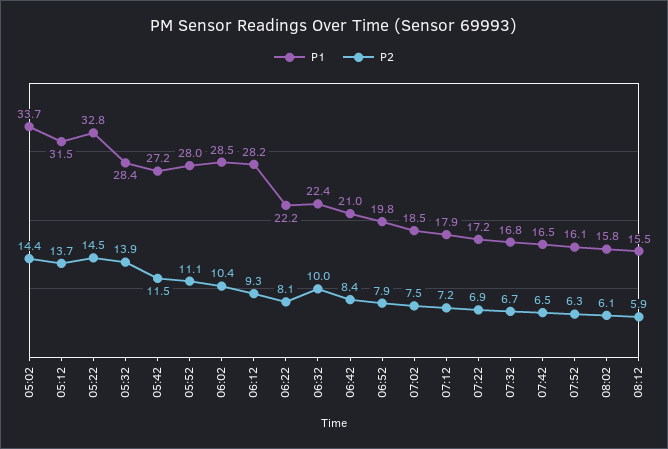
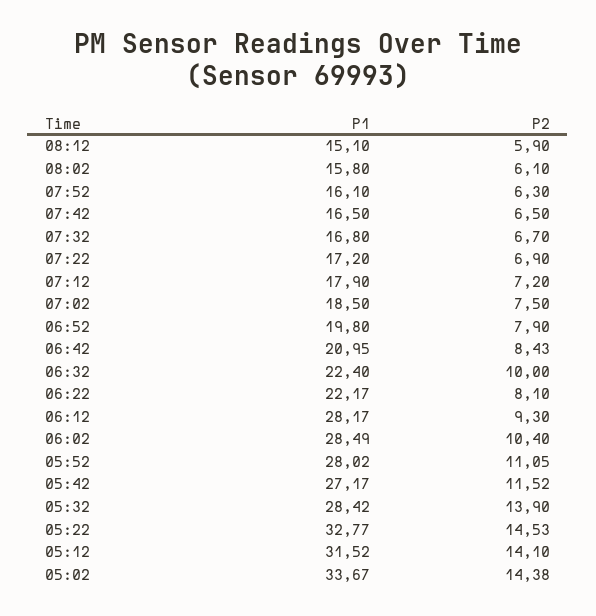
P2, 05:12: 13.7 -> 14.1
P1, 08:12: 15.5 -> 15.1

